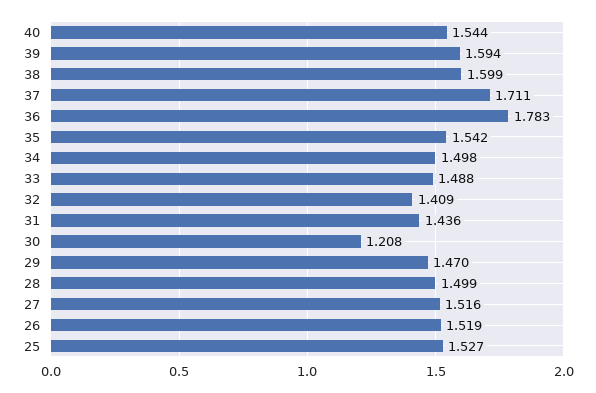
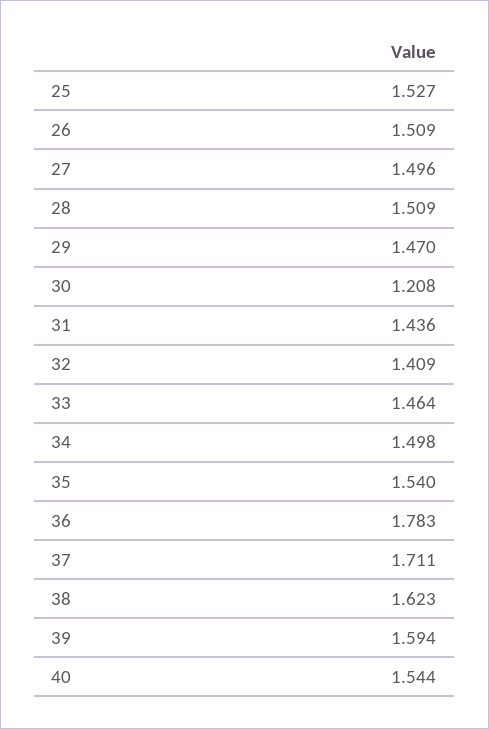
38: 1.599 -> 1.623
35: 1.542 -> 1.54
33: 1.488 -> 1.464
28: 1.499 -> 1.509
27: 1.516 -> 1.496
26: 1.519 -> 1.509

